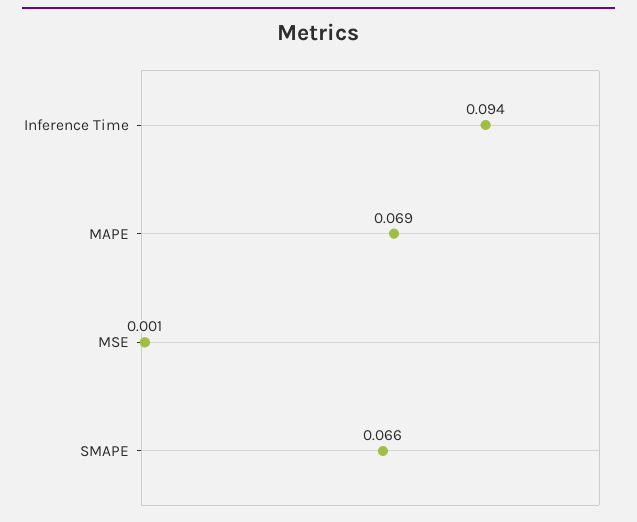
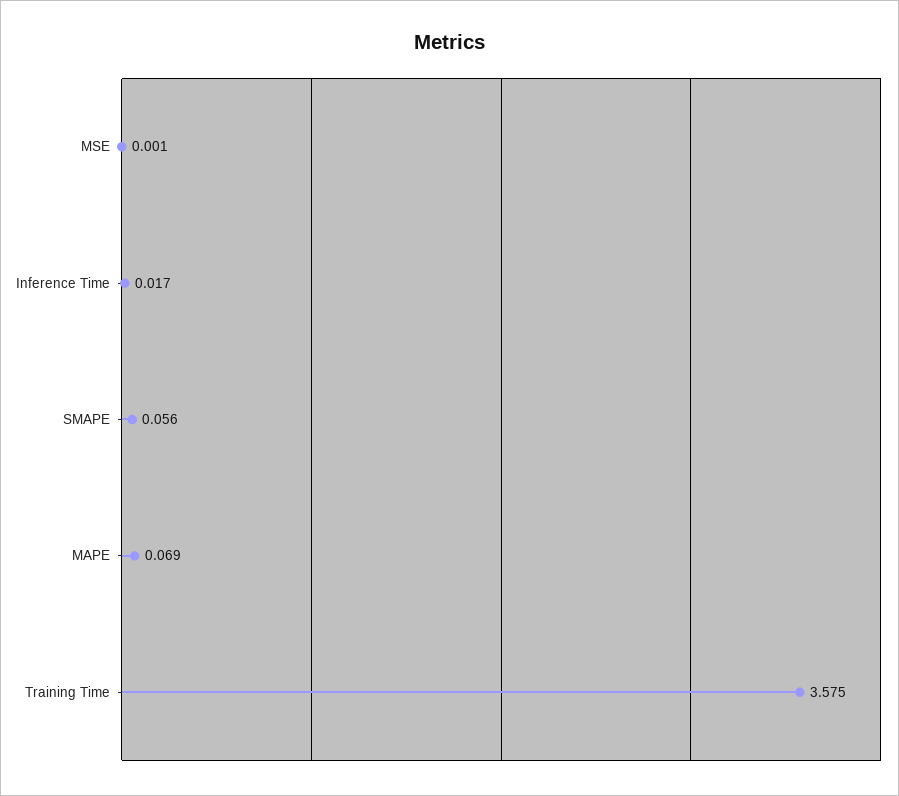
Inference Time: 0.094 -> 0.017
SMAPE: 0.066 -> 0.056
Training Time: none -> 3.575

